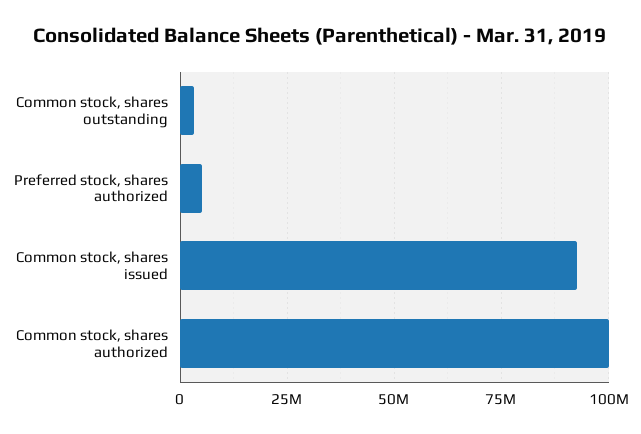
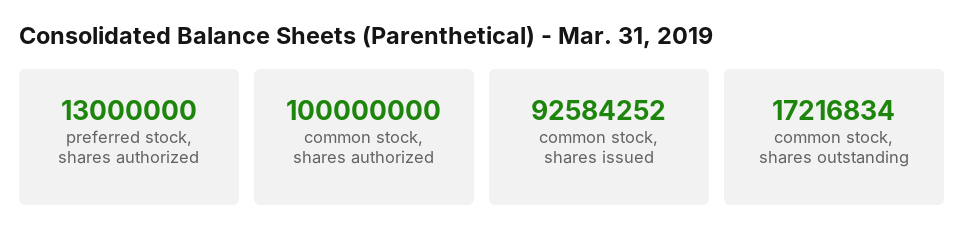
Common stock, shares outstanding: 2500000 -> 17216834
Preferred stock, shares authorized: 5000000 -> 13000000

